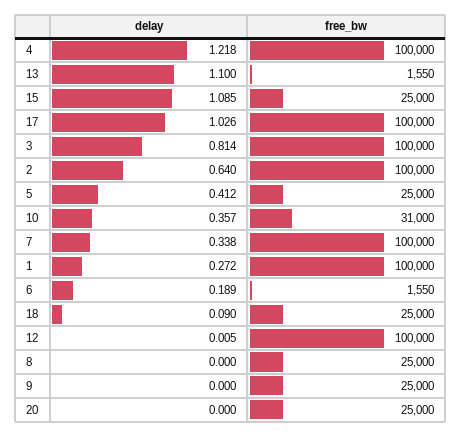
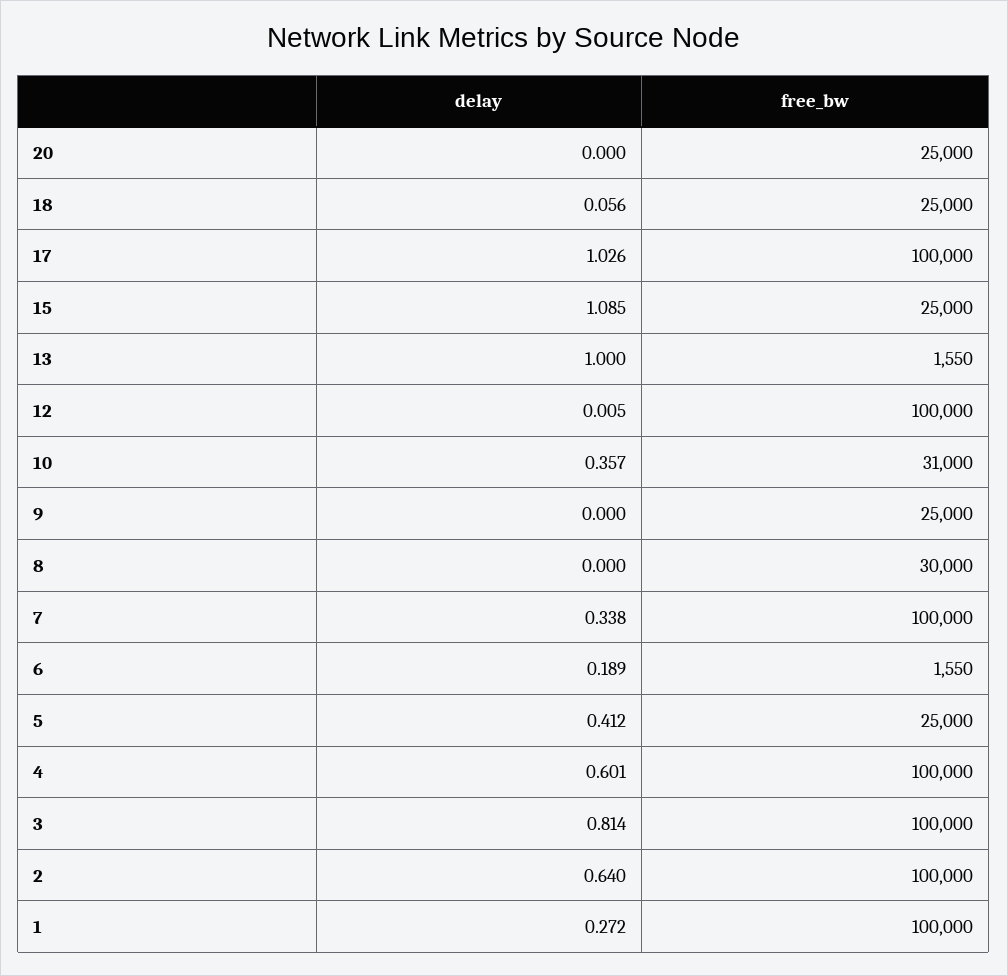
delay, 4: 1.218 -> 0.601
delay, 13: 1.1 -> 1
delay, 18: 0.09 -> 0.056
free_bw, 8: 25000 -> 30000

